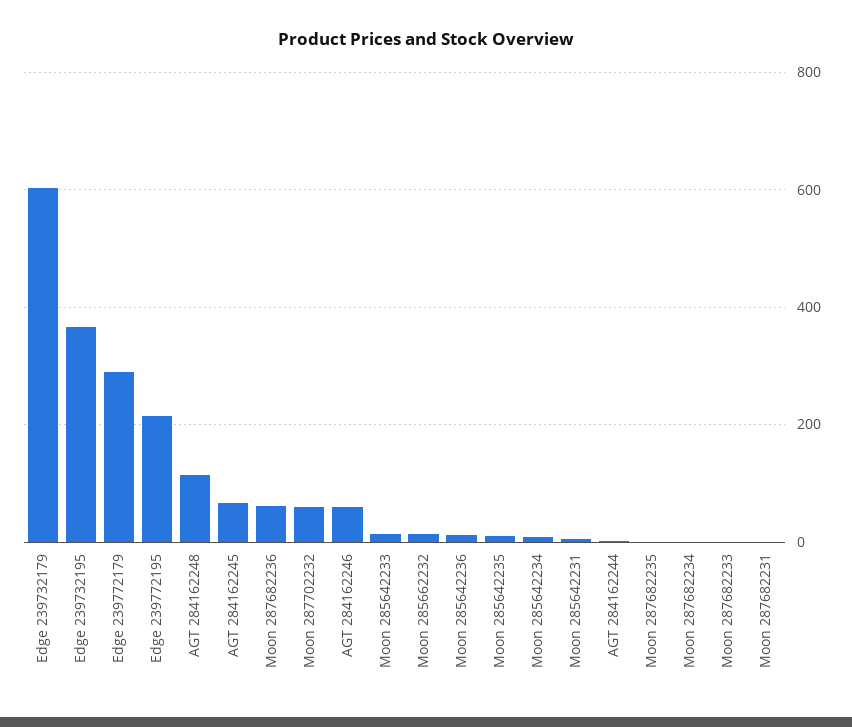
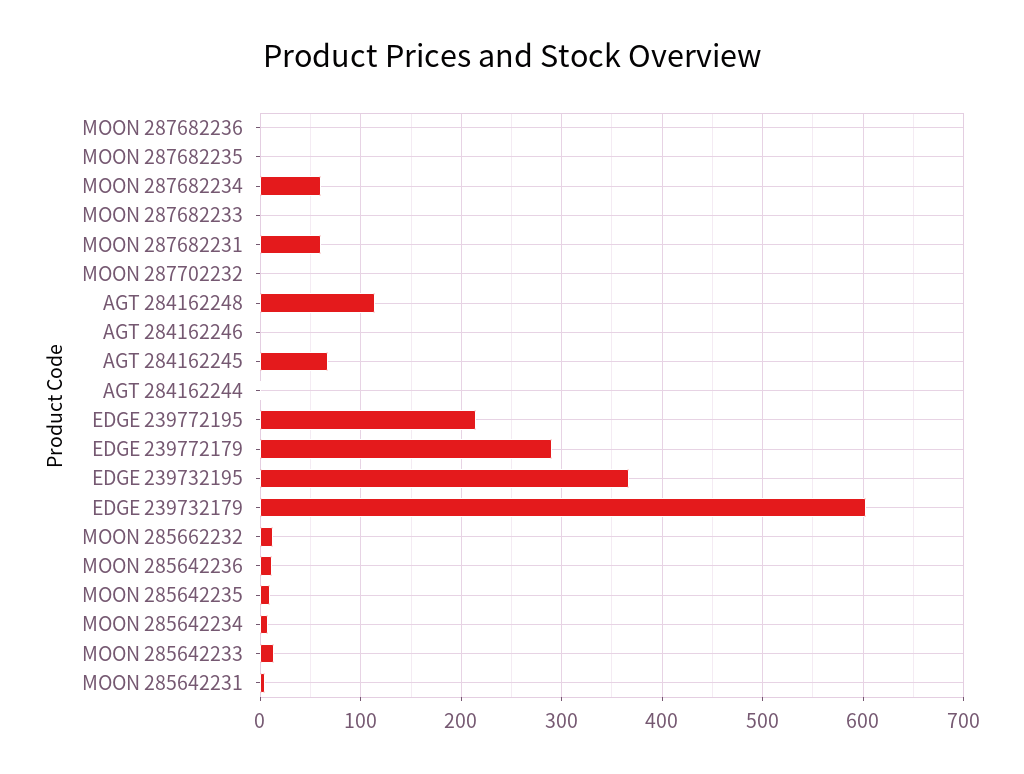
Moon 287682236: 60 -> 0
Moon 287702232: 60 -> 0
AGT 284162246: 60 -> 0
Moon 287682234: 0 -> 60
Moon 287682231: 0 -> 60

